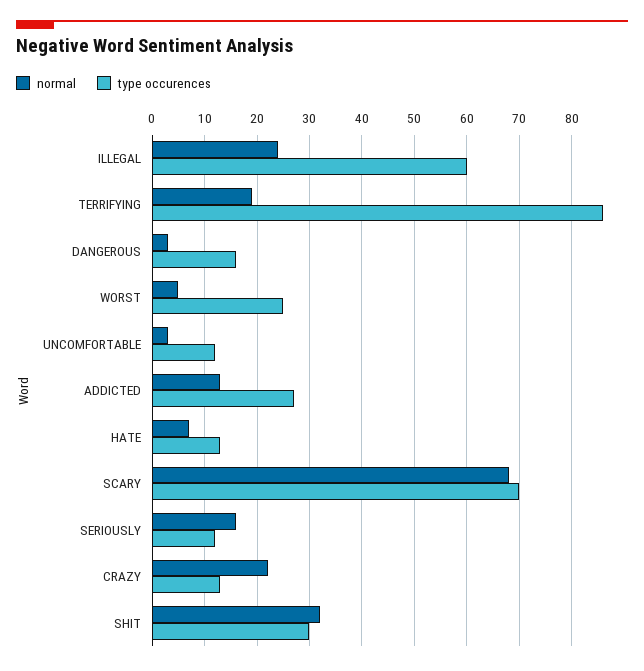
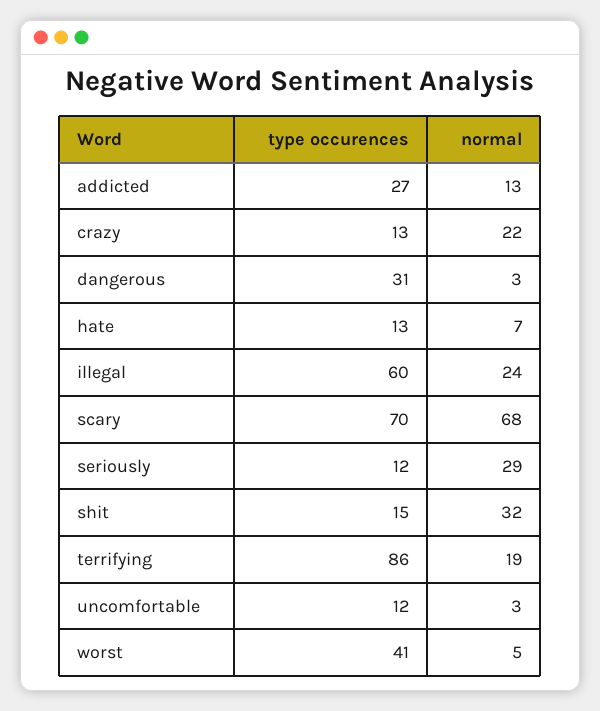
type occurences, DANGEROUS: 15 -> 31
type occurences, WORST: 25 -> 41
normal, SERIOUSLY: 15 -> 29
type occurences, SHIT: 30 -> 15

